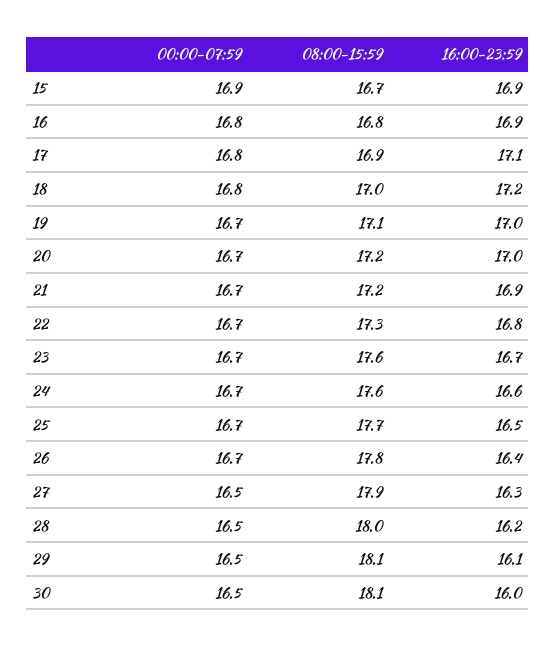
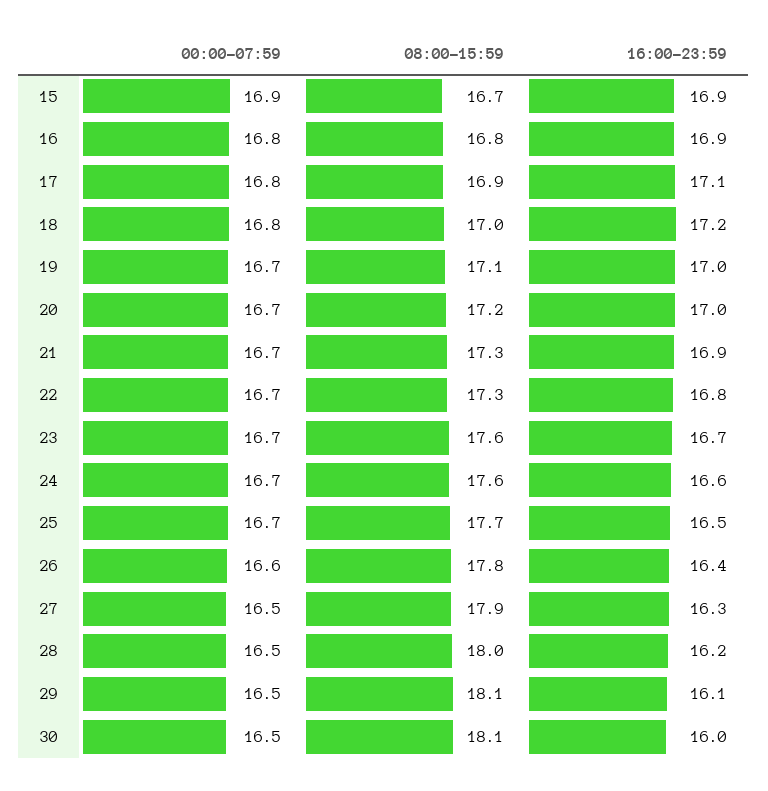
08:00-15:59, 21: 17.2 -> 17.3
00:00-07:59, 26: 16.7 -> 16.6

